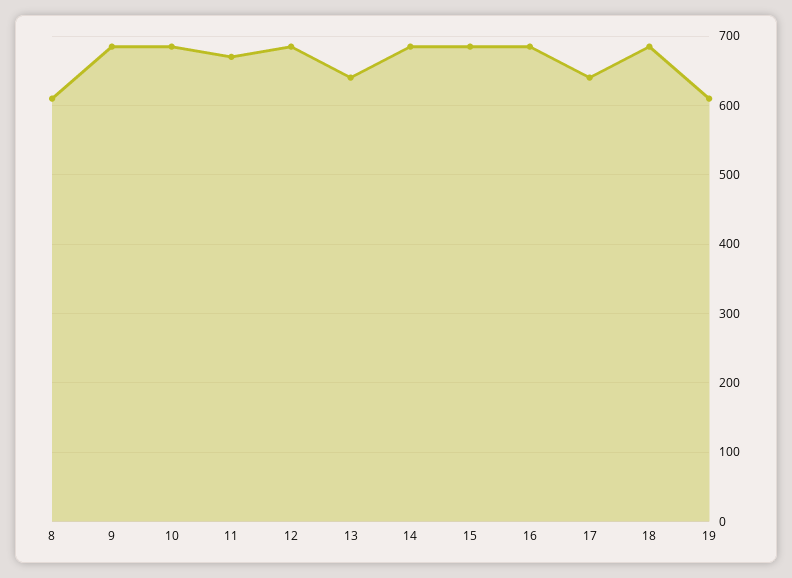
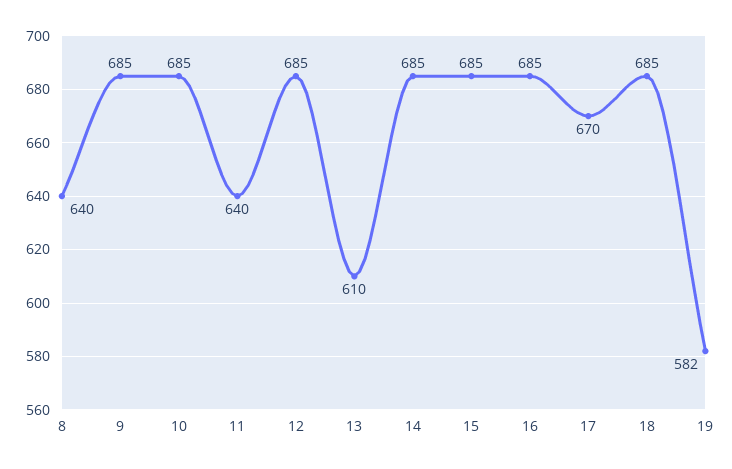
8: 610 -> 640
11: 670 -> 640
13: 640 -> 610
17: 640 -> 670
19: 610 -> 582

